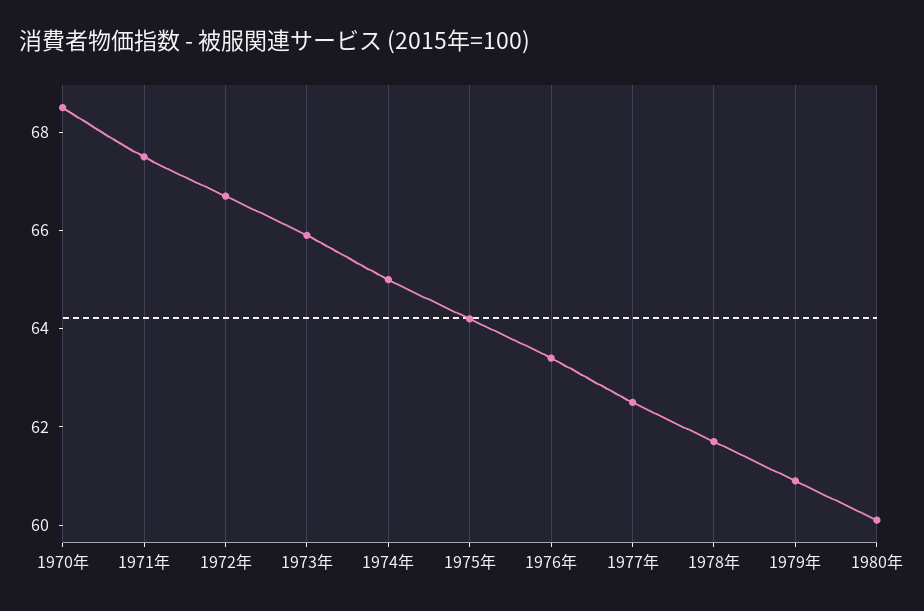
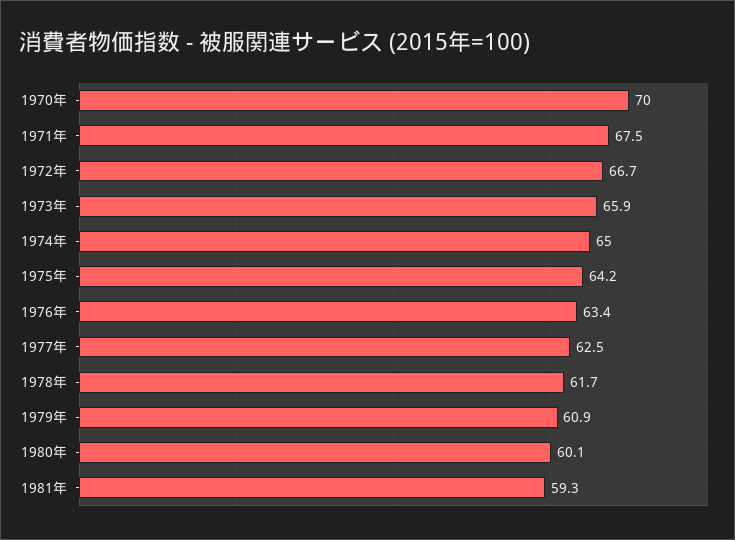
1970年: 68.5 -> 70
1981年: none -> 59.3

